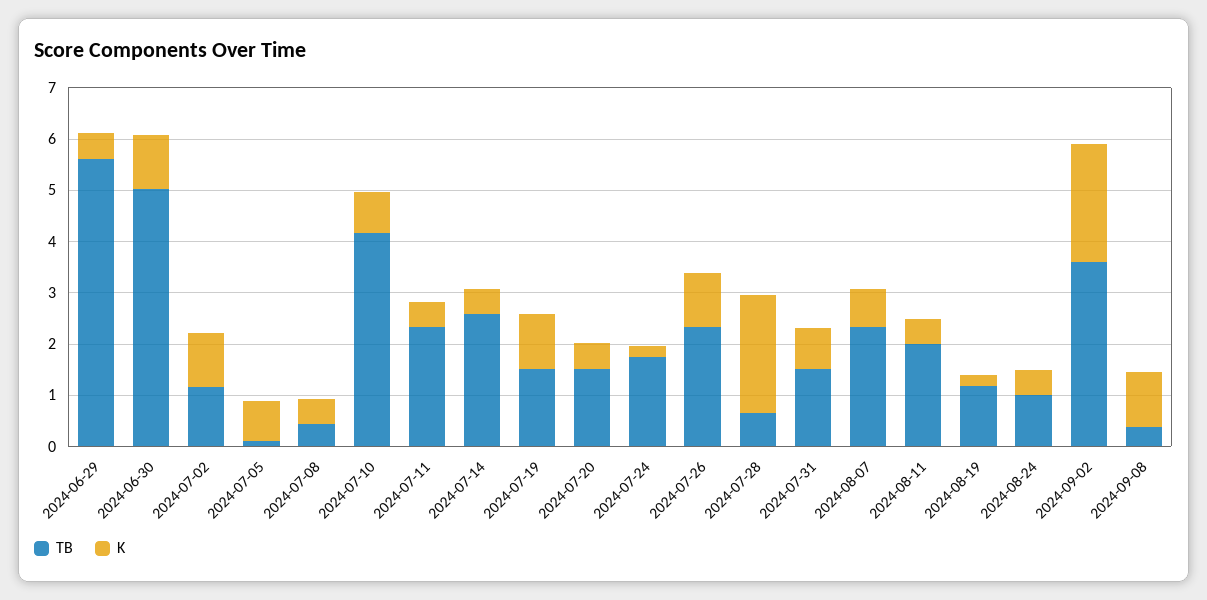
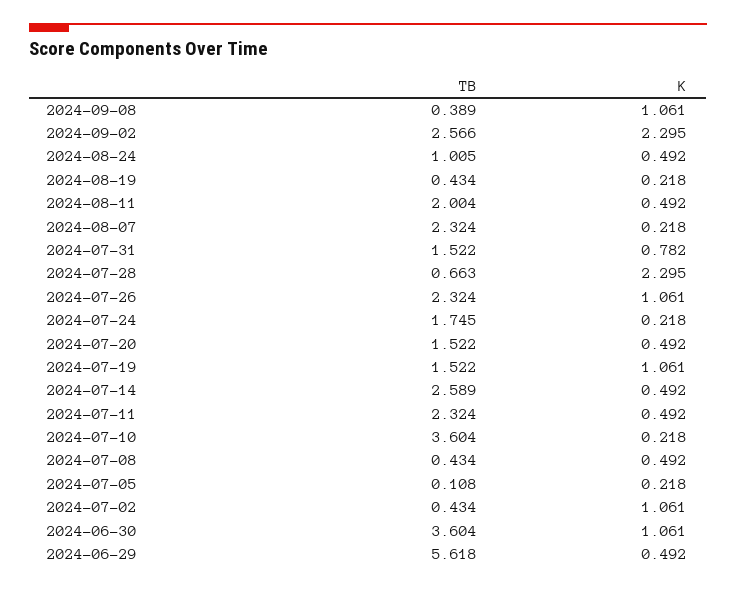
TB, 2024-06-30: 5 -> 3.604
TB, 2024-07-02: 1.2 -> 0.434
K, 2024-07-05: 0.8 -> 0.218
TB, 2024-07-10: 4.2 -> 3.604
K, 2024-07-10: 0.8 -> 0.218
K, 2024-08-07: 0.8 -> 0.218
TB, 2024-08-19: 1.2 -> 0.434
TB, 2024-09-02: 3.6 -> 2.566

